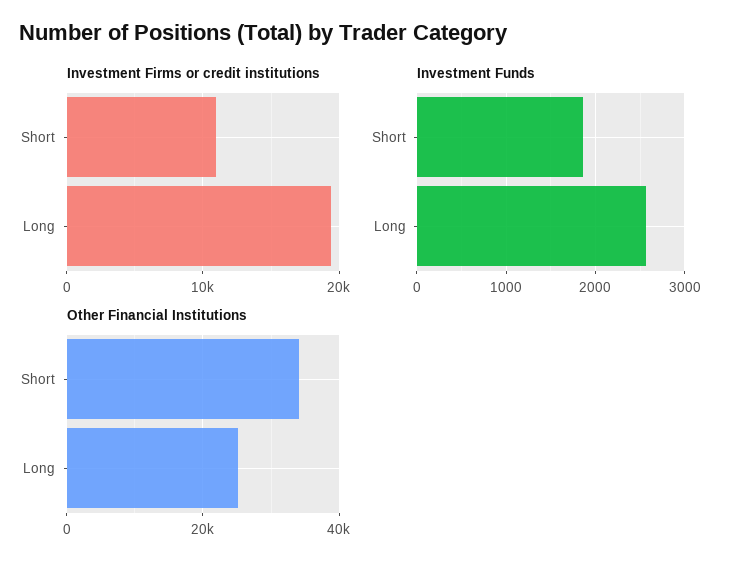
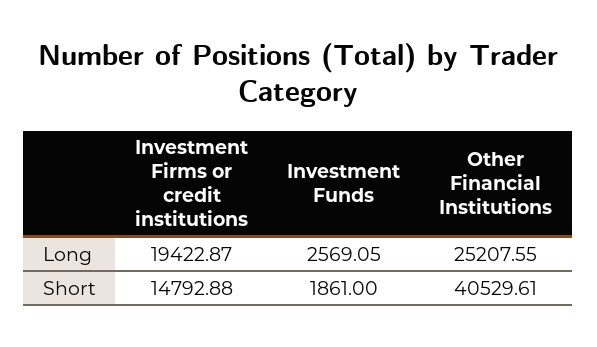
Investment Firms or credit institutions, Short: 11000 -> 14792.88
Other Financial Institutions, Short: 34000 -> 40529.61

